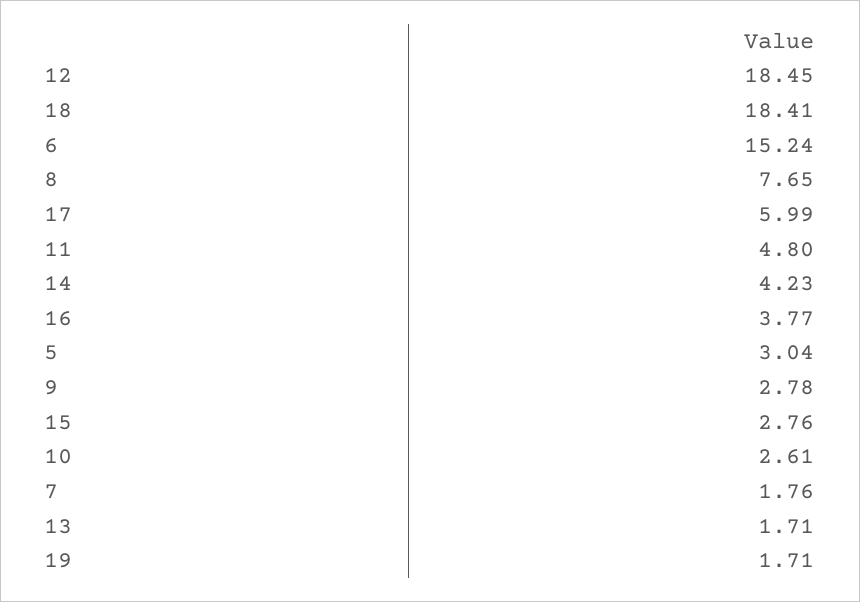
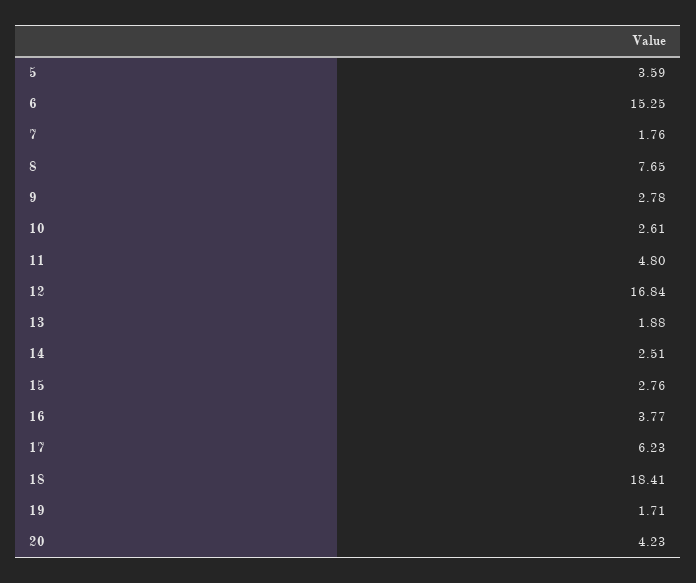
12: 18.45 -> 16.84
6: 15.24 -> 15.25
17: 5.99 -> 6.23
14: 4.23 -> 2.51
5: 3.04 -> 3.59
13: 1.71 -> 1.88
20: none -> 4.23

